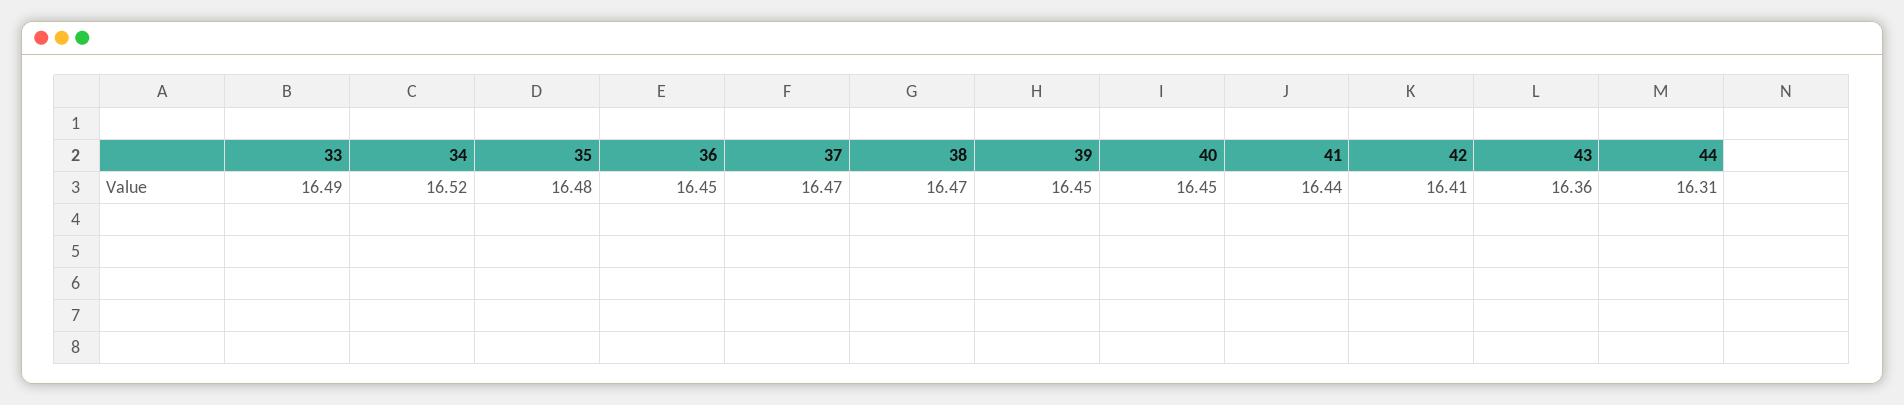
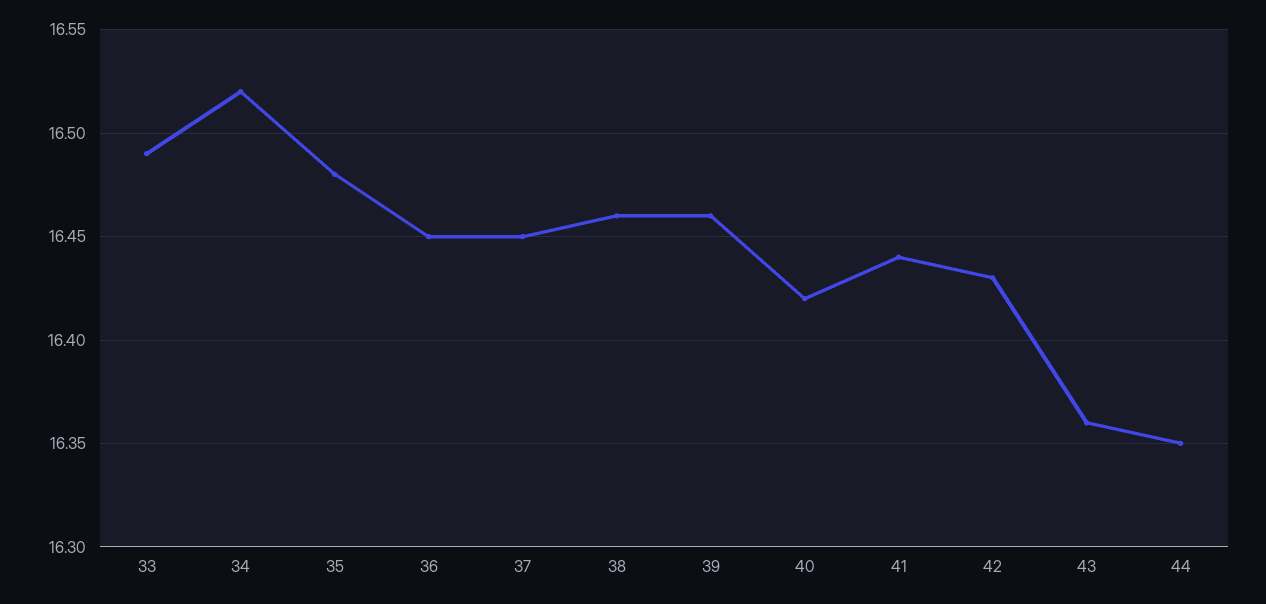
37: 16.47 -> 16.45
38: 16.47 -> 16.46
39: 16.45 -> 16.46
40: 16.45 -> 16.42
42: 16.41 -> 16.43
44: 16.31 -> 16.35

